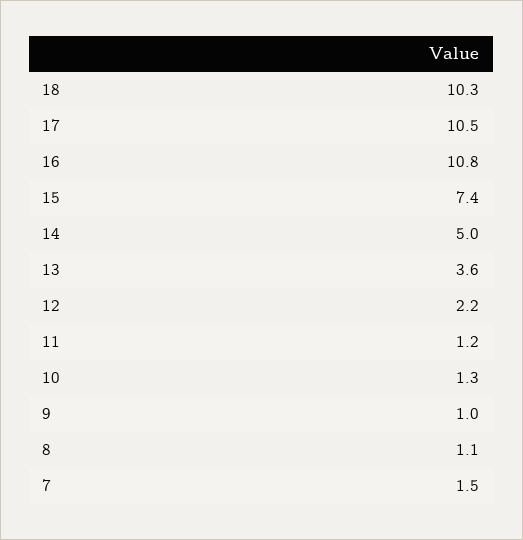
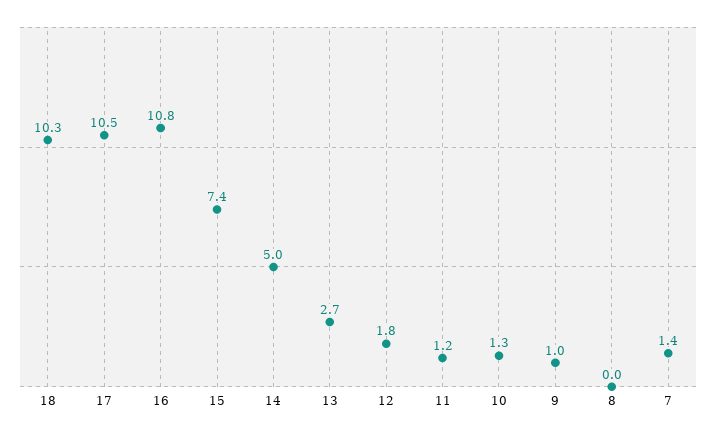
13: 3.6 -> 2.7
12: 2.2 -> 1.8
8: 1.1 -> 0
7: 1.5 -> 1.4

